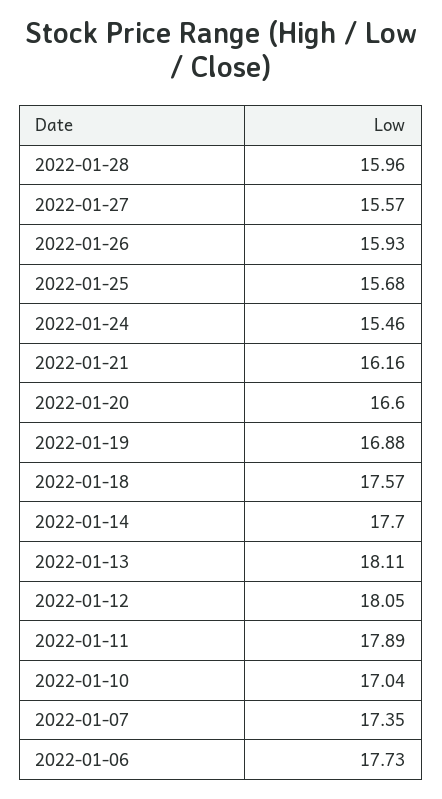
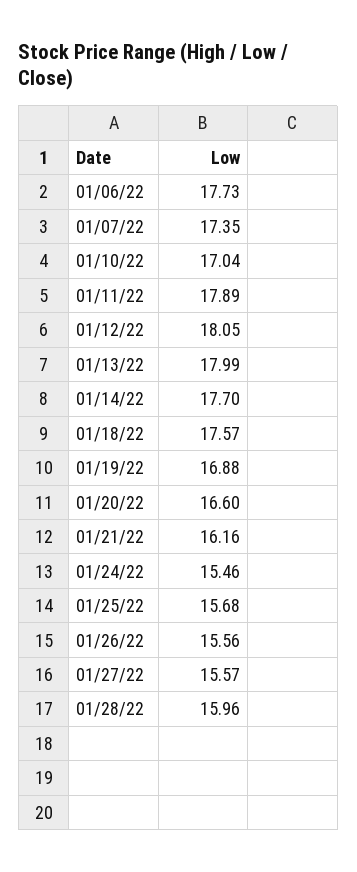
2022-01-26: 15.93 -> 15.56
2022-01-13: 18.11 -> 17.99

